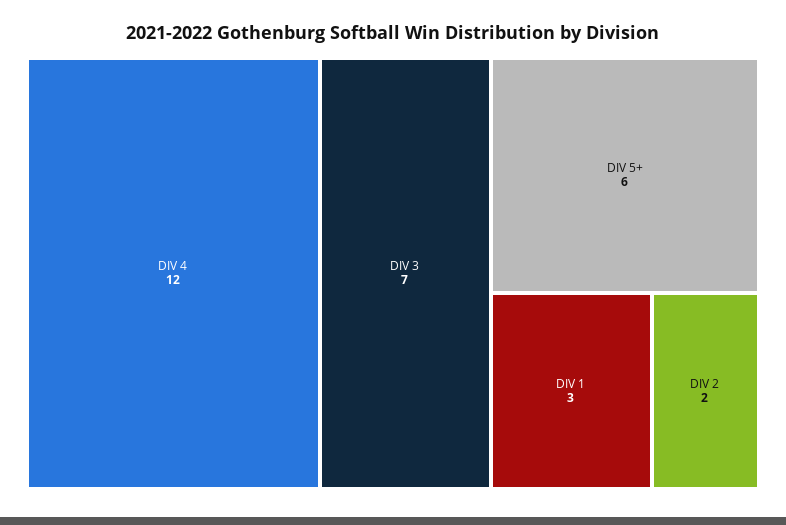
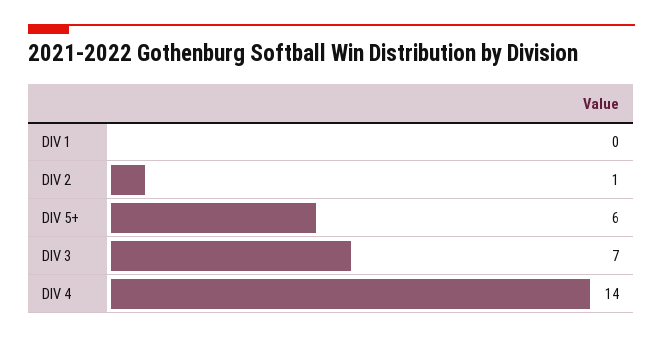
DIV 4: 12 -> 14
DIV 1: 3 -> 0
DIV 2: 2 -> 1

